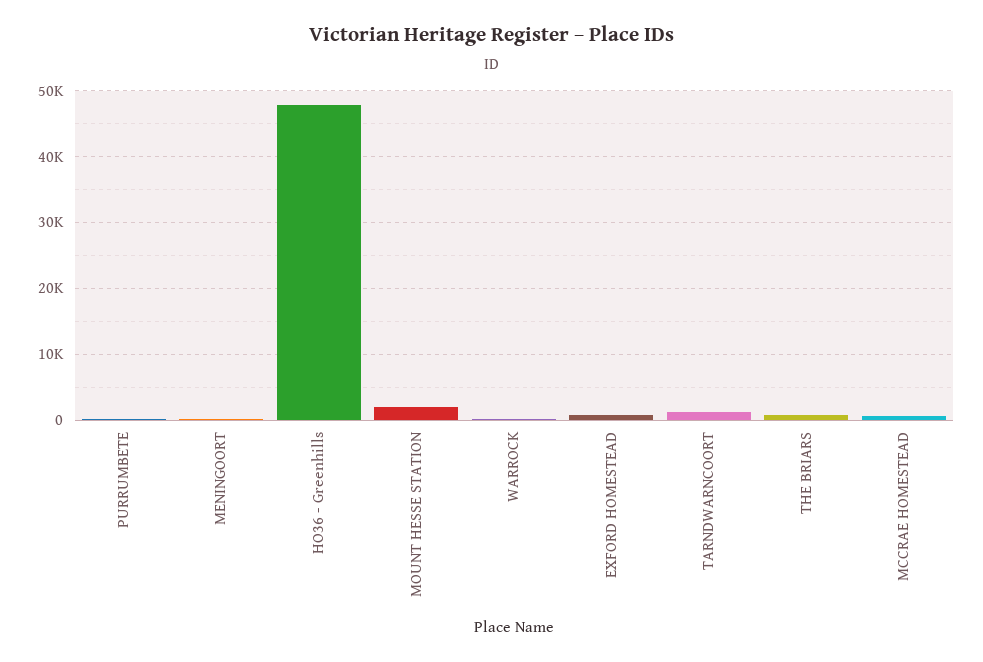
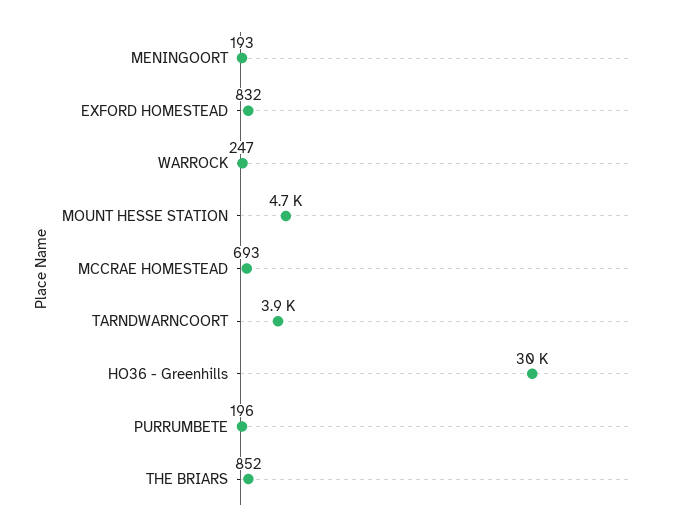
HO36 - Greenhills: 48000 -> 30000
MOUNT HESSE STATION: 2000 -> 4700
TARNDWARNCOORT: 1000 -> 3900

